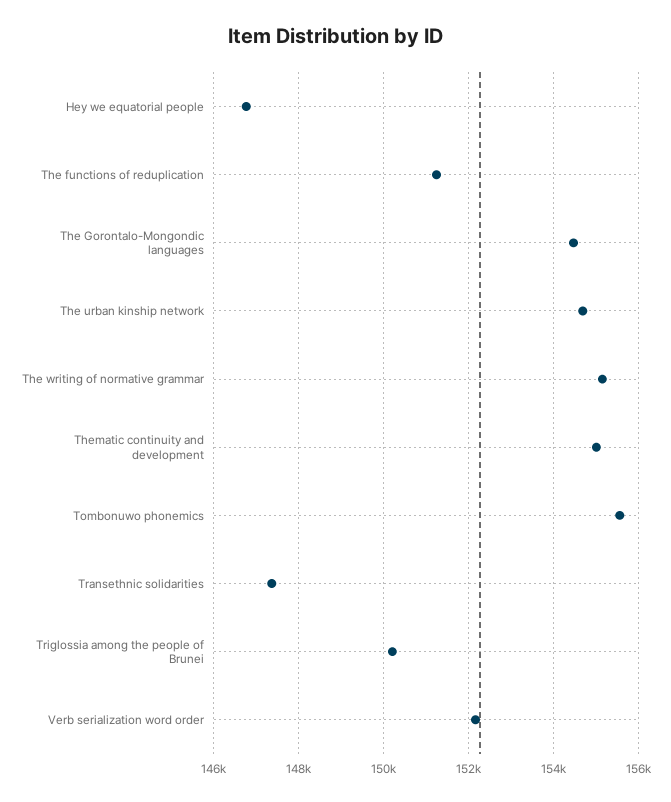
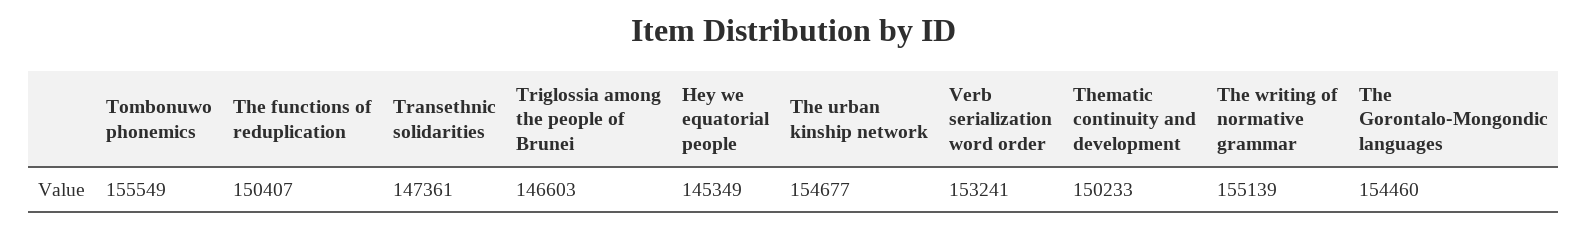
Hey we equatorial people: 146800 -> 145349
The functions of reduplication: 151200 -> 150407
Thematic continuity and development: 155000 -> 150233
Triglossia among the people of Brunei: 150200 -> 146603
Verb serialization word order: 152200 -> 153241

